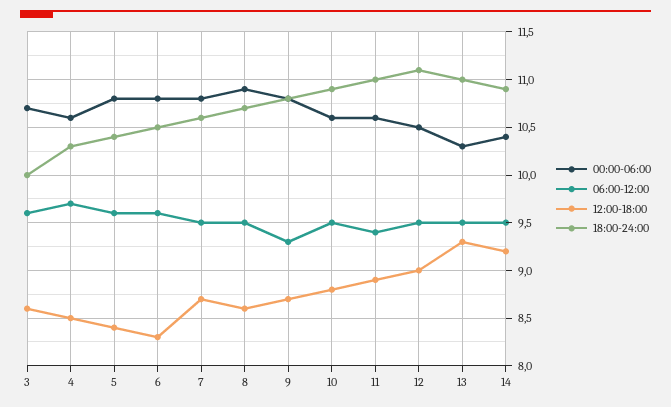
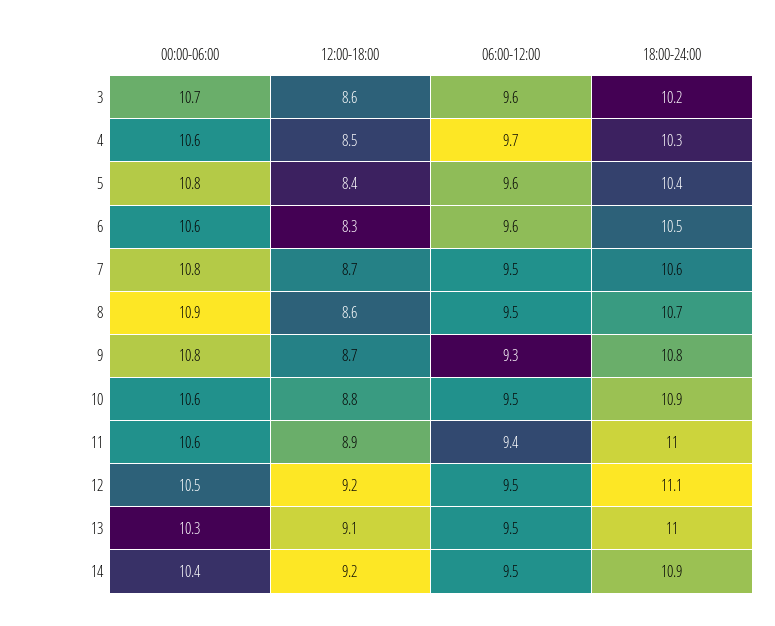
18:00-24:00, 3: 10 -> 10.2
00:00-06:00, 6: 10.8 -> 10.6
12:00-18:00, 12: 9 -> 9.2
12:00-18:00, 13: 9.3 -> 9.1

